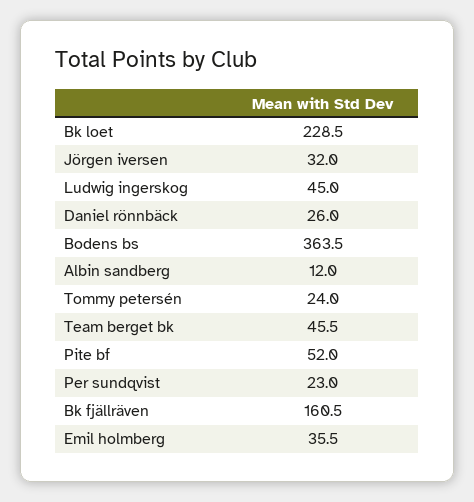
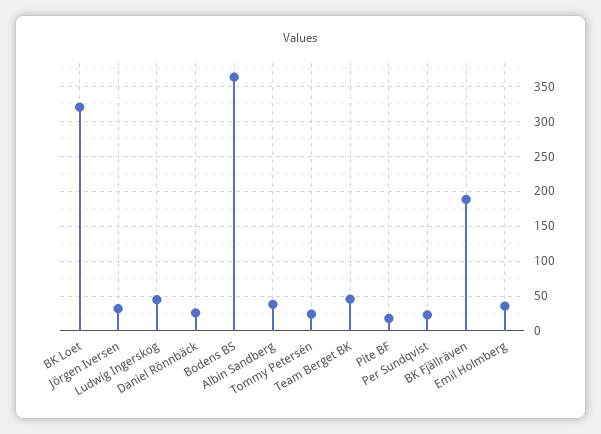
Bk loet: 228.5 -> 320
Albin sandberg: 12 -> 40
Pite bf: 52 -> 20
Bk fjällräven: 160.5 -> 190

